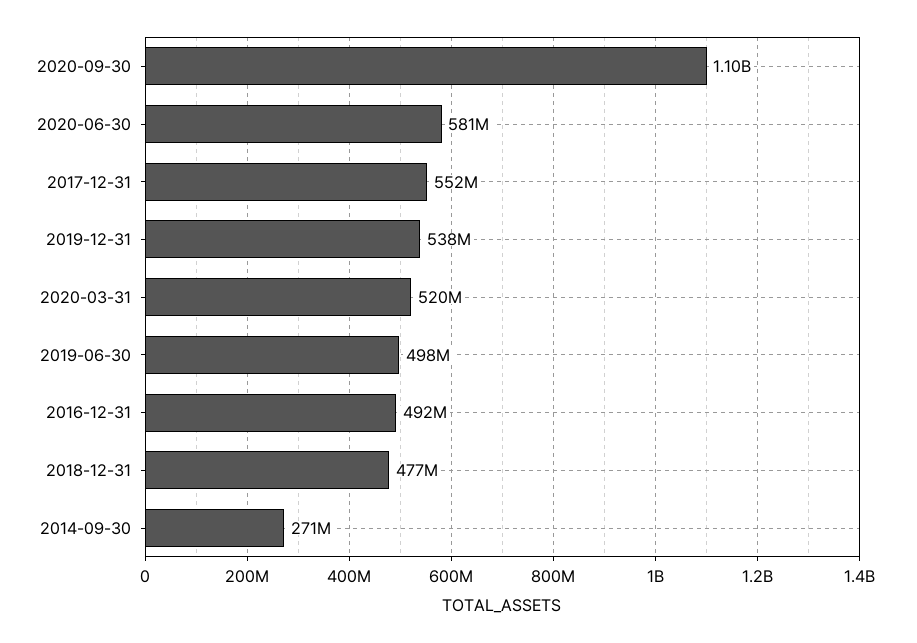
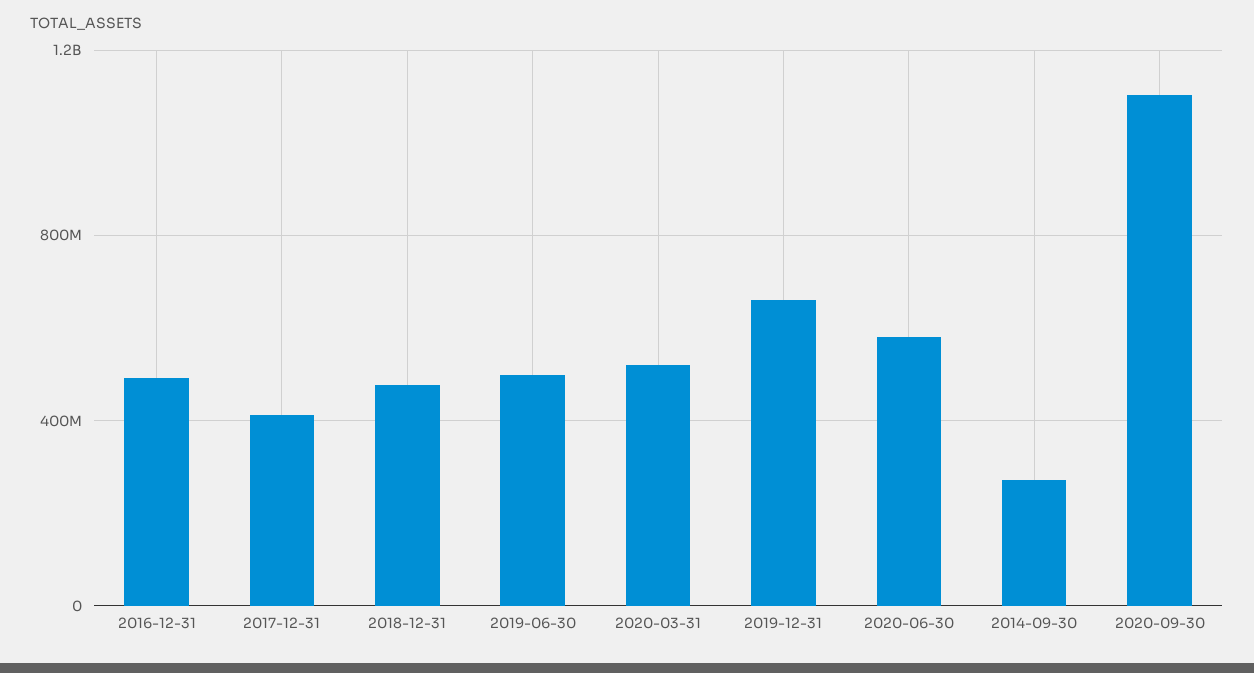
2017-12-31: 552000000 -> 400000000
2019-12-31: 538000000 -> 650000000

